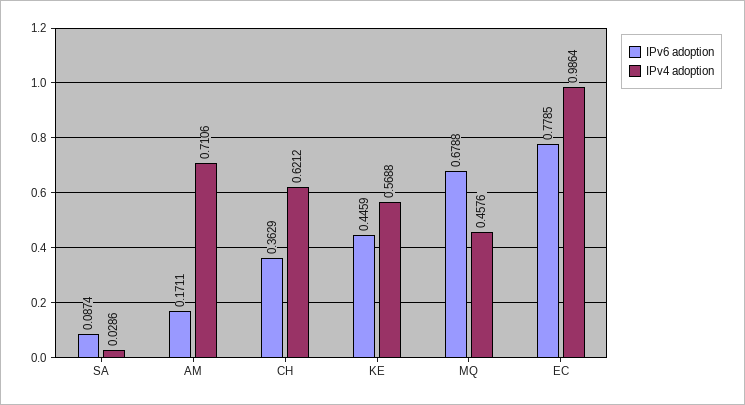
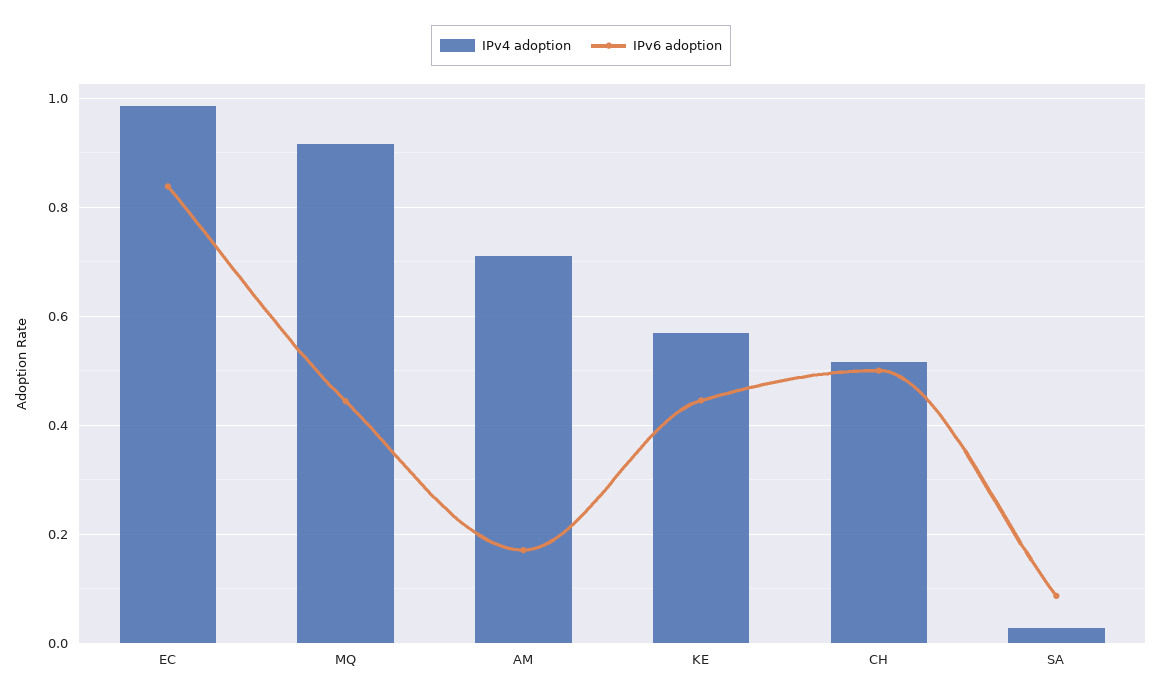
IPv6 adoption, CH: 0.3629 -> 0.5
IPv4 adoption, CH: 0.6212 -> 0.52
IPv6 adoption, MQ: 0.6788 -> 0.44
IPv4 adoption, MQ: 0.4576 -> 0.92
IPv6 adoption, EC: 0.7785 -> 0.84

